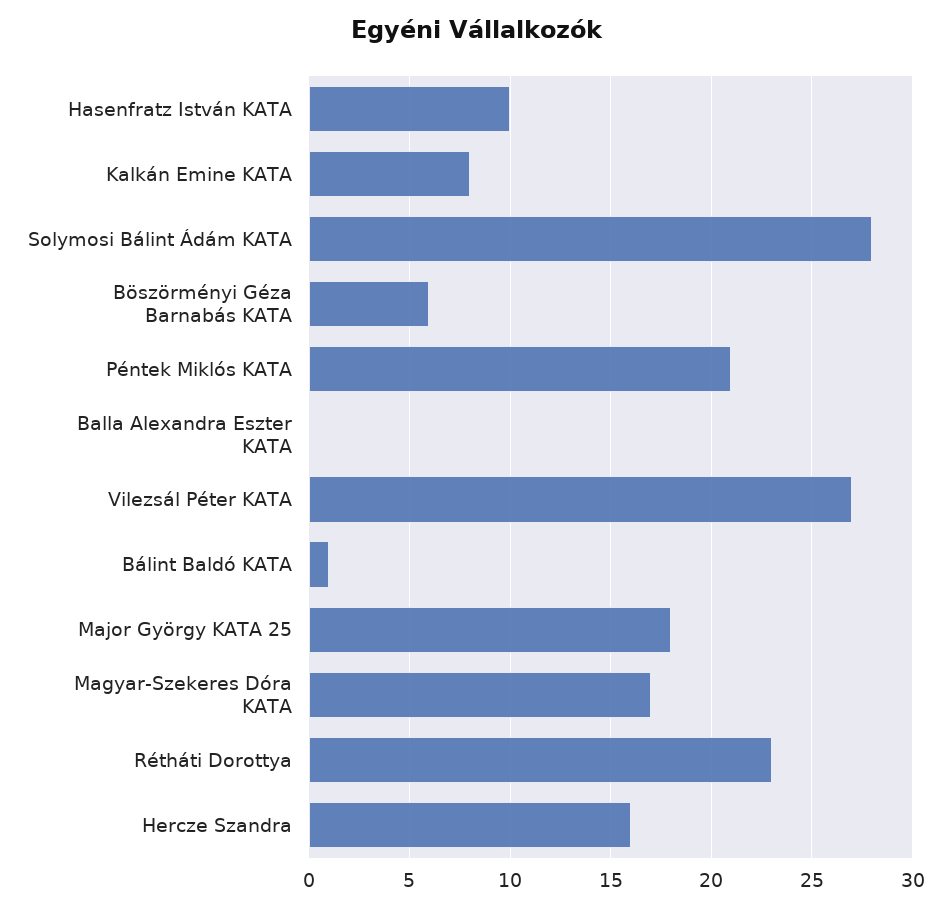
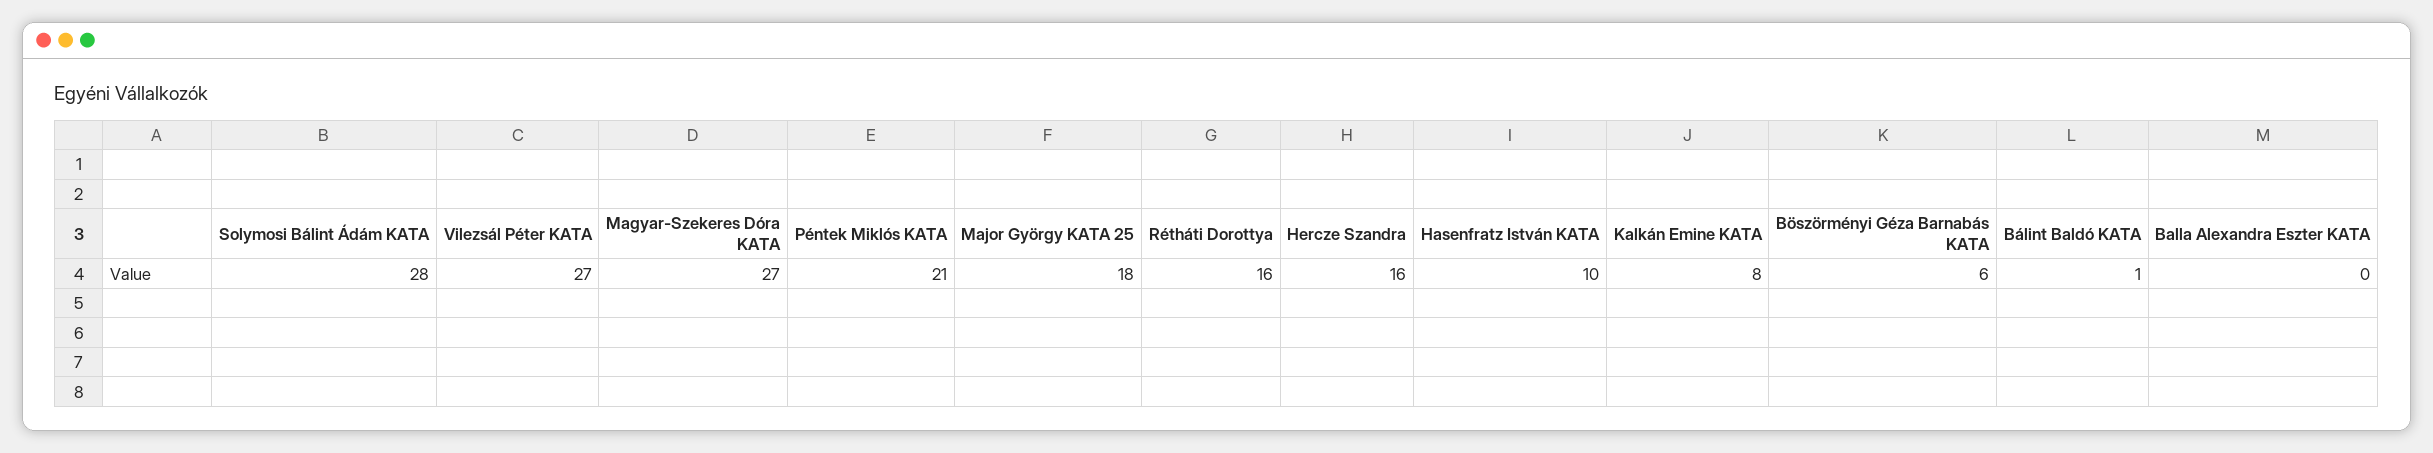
Magyar-Szekeres Dóra KATA: 17 -> 27
Rétháti Dorottya: 23 -> 16

